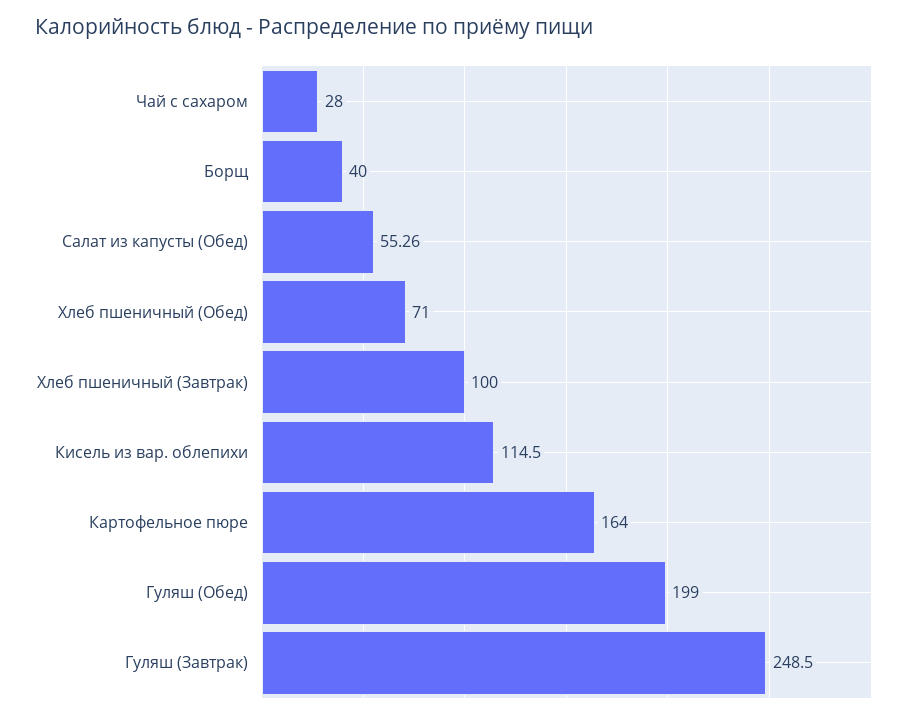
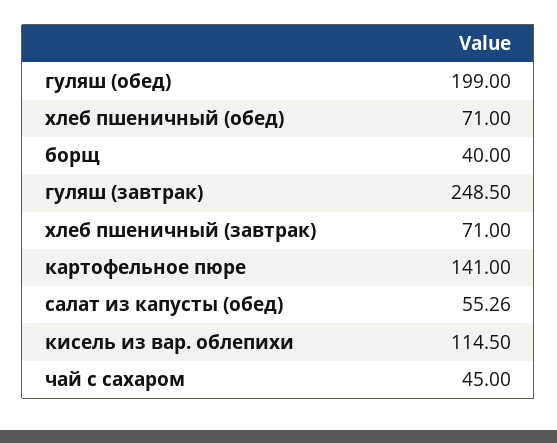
Чай с сахаром: 28 -> 45
Хлеб пшеничный (Завтрак): 100 -> 71
Картофельное пюре: 164 -> 141

